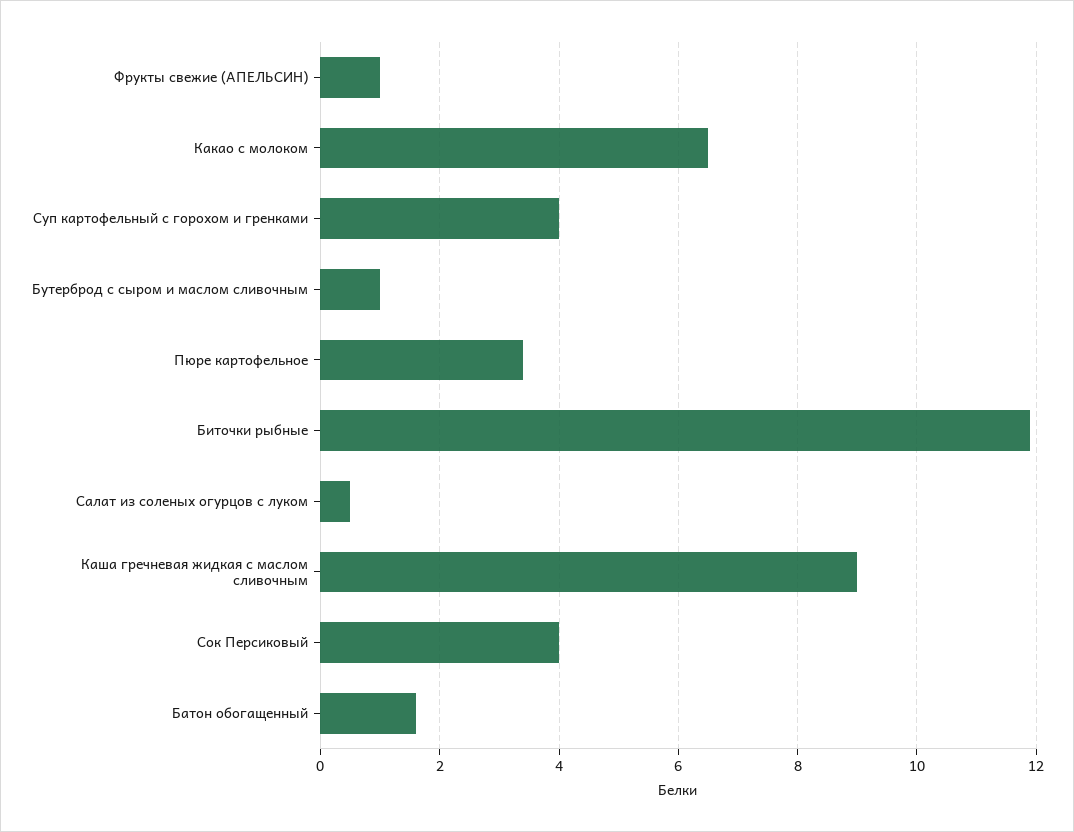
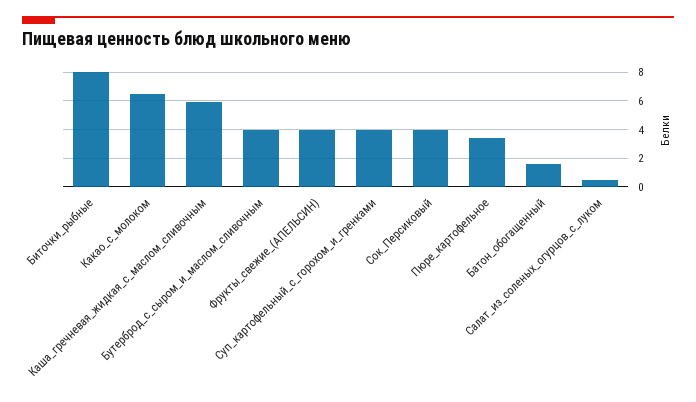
Фрукты свежие (АПЕЛЬСИН): 1 -> 4
Бутерброд с сыром и маслом сливочным: 1 -> 4
Биточки рыбные: 12 -> 8
Каша гречневая жидкая с маслом сливочным: 9 -> 6

